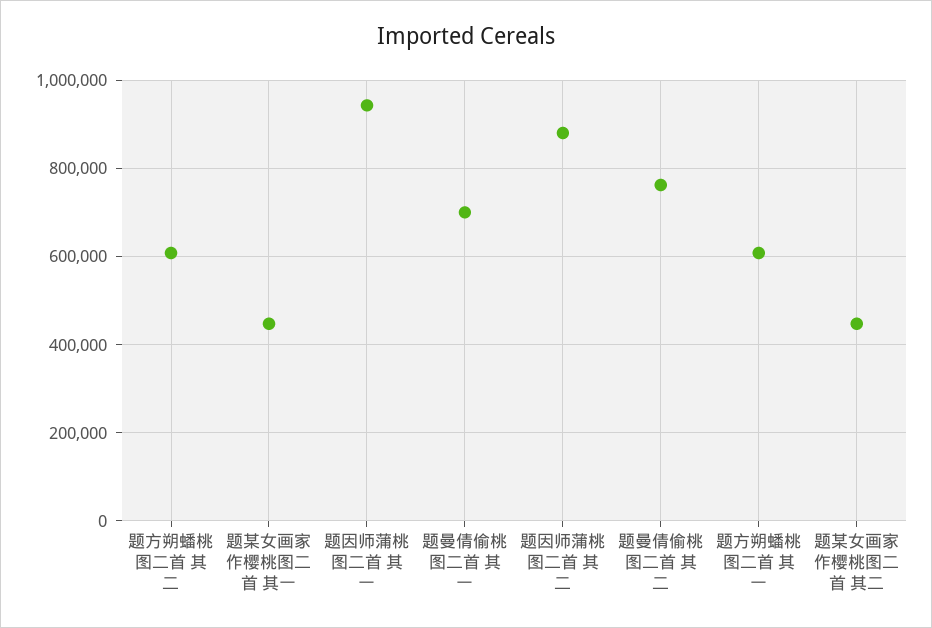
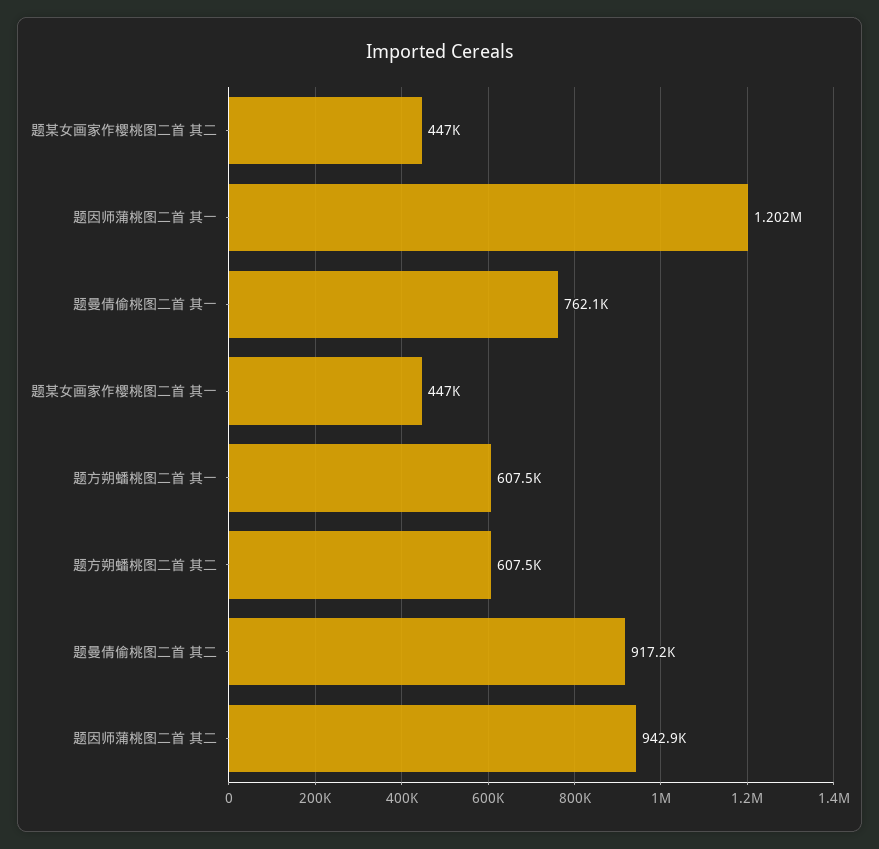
题因师蒲桃图二首 其一: 940000 -> 1202000
题曼倩偷桃图二首 其一: 700000 -> 762100
题因师蒲桃图二首 其二: 880000 -> 942900
题曼倩偷桃图二首 其二: 760000 -> 917200

